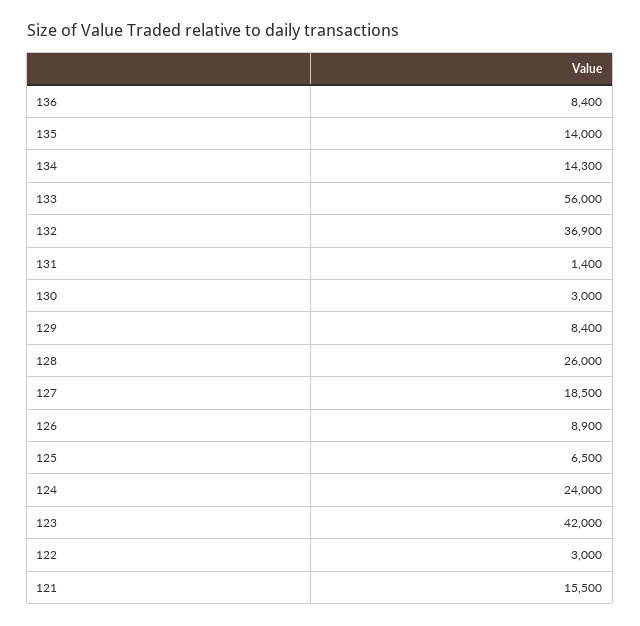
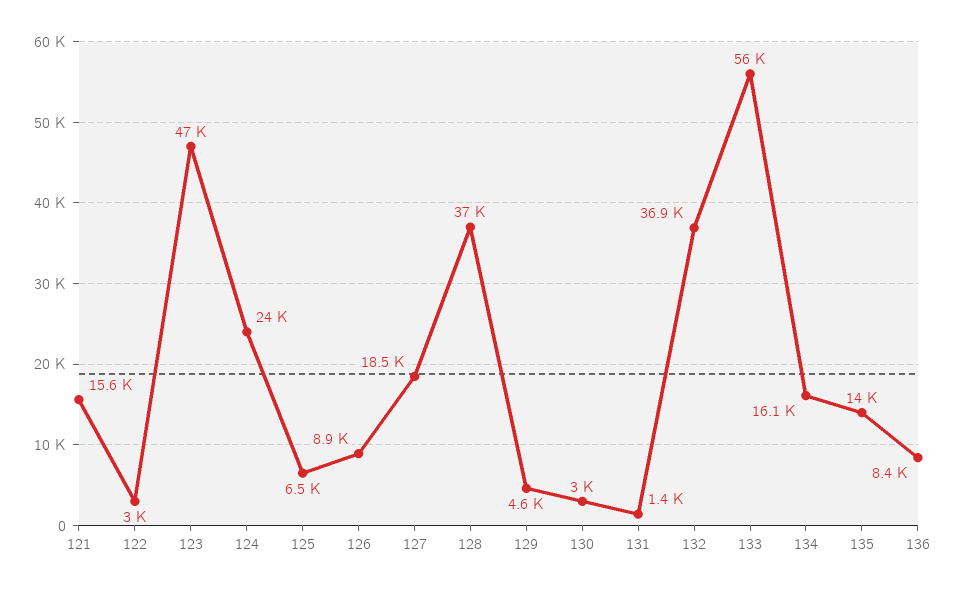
134: 14300 -> 16100
129: 8400 -> 4600
128: 26000 -> 37000
123: 42000 -> 47000
121: 15500 -> 15600

